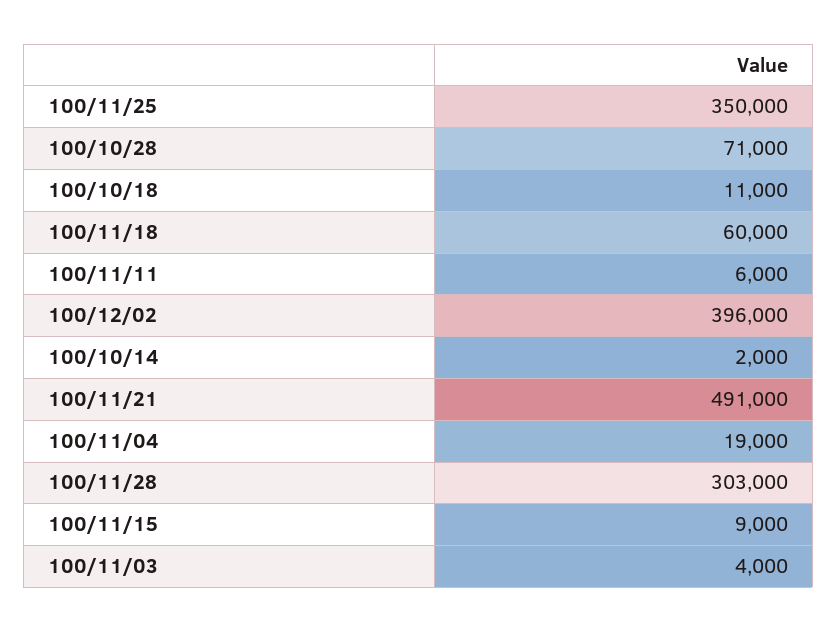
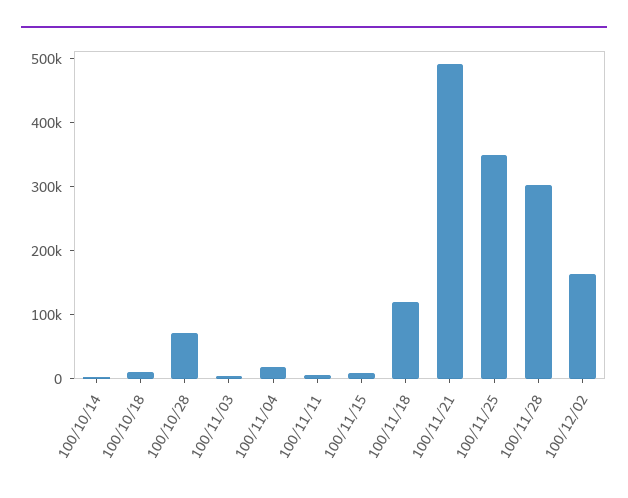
100/11/18: 60000 -> 120000
100/12/02: 396000 -> 160000

